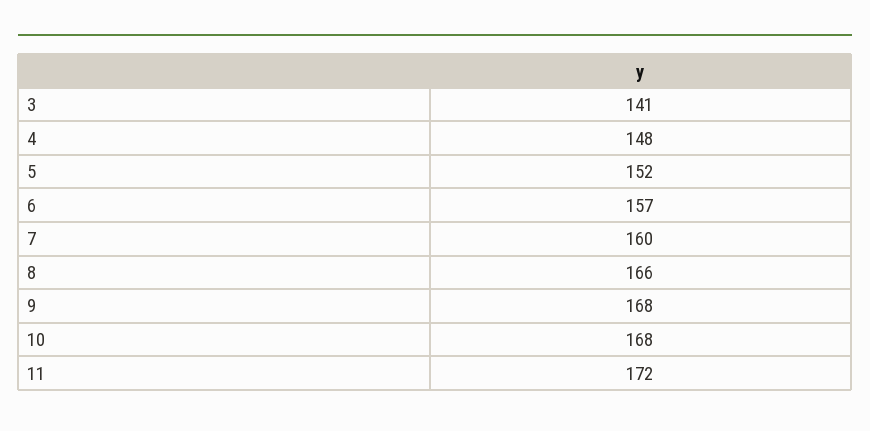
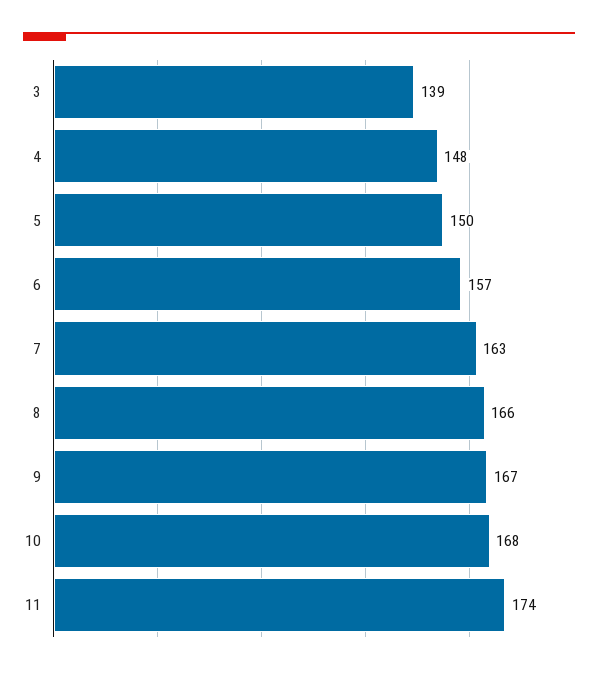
3: 141 -> 139
5: 152 -> 150
7: 160 -> 163
9: 168 -> 167
11: 172 -> 174

